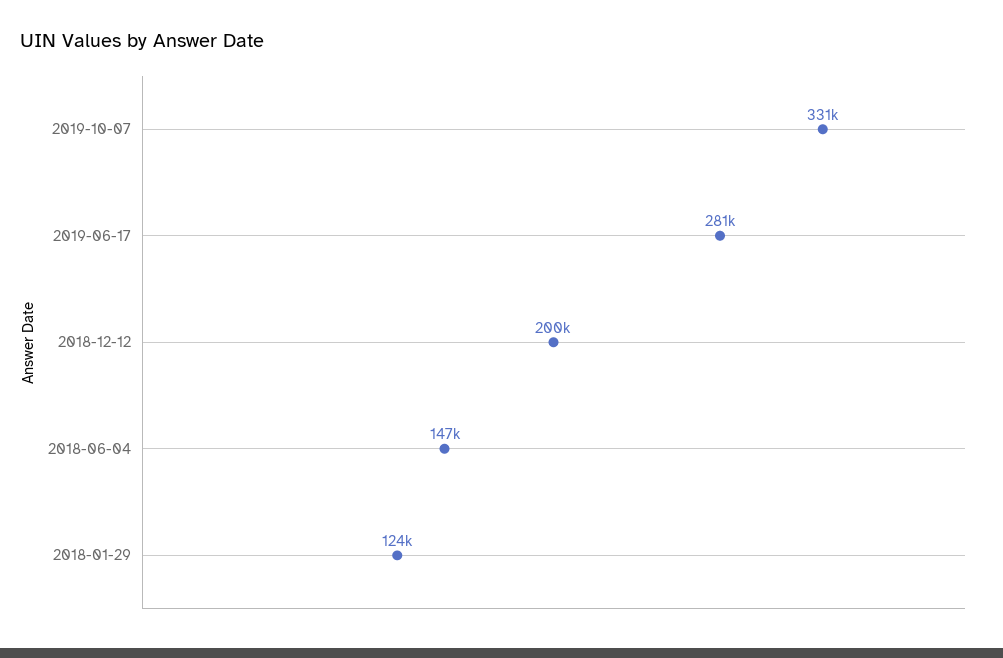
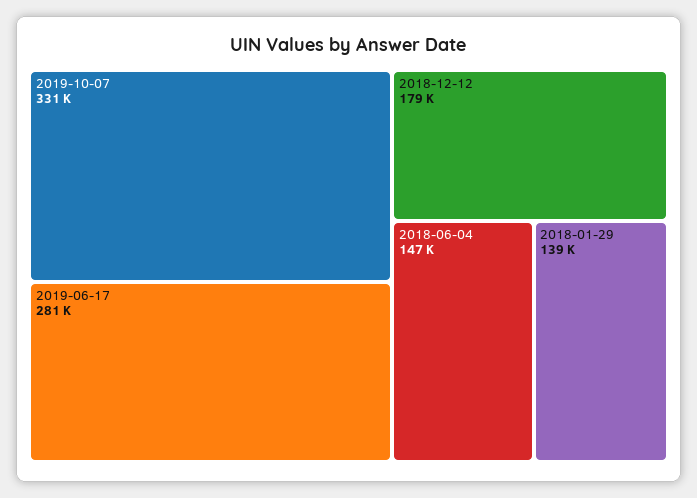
2018-12-12: 200000 -> 179000
2018-01-29: 124000 -> 139000

